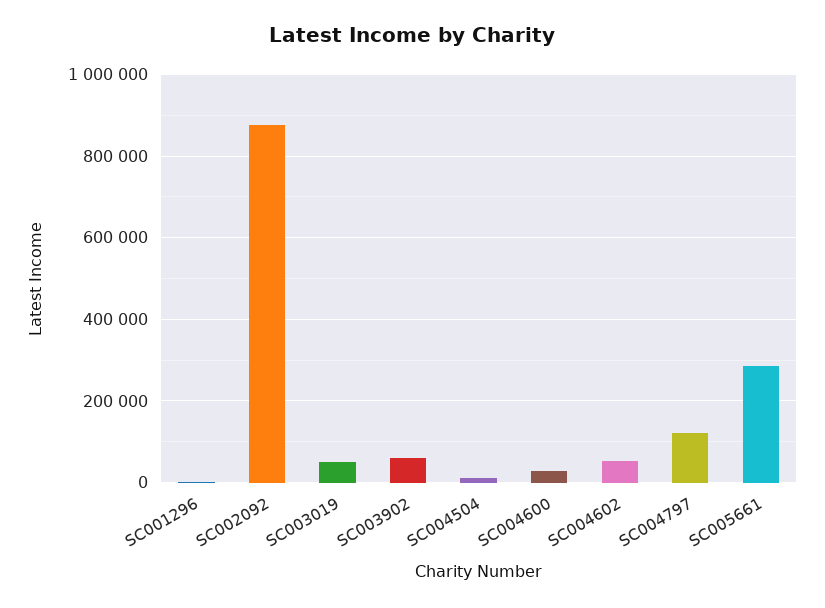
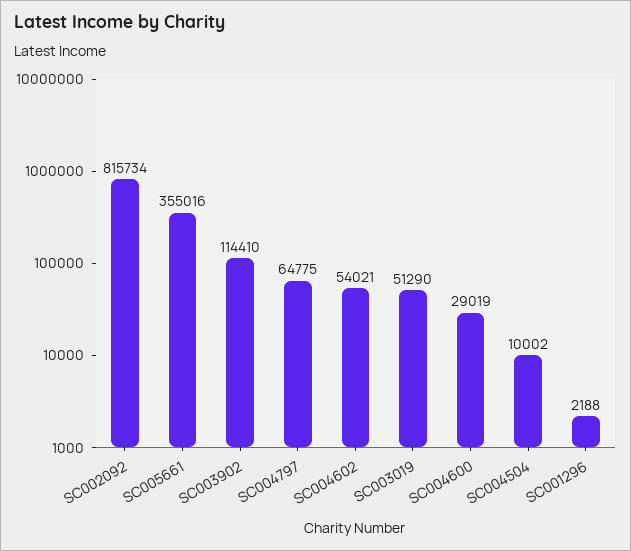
SC002092: 880000 -> 815734
SC003902: 60000 -> 114410
SC004797: 120000 -> 64775
SC005661: 280000 -> 355016

